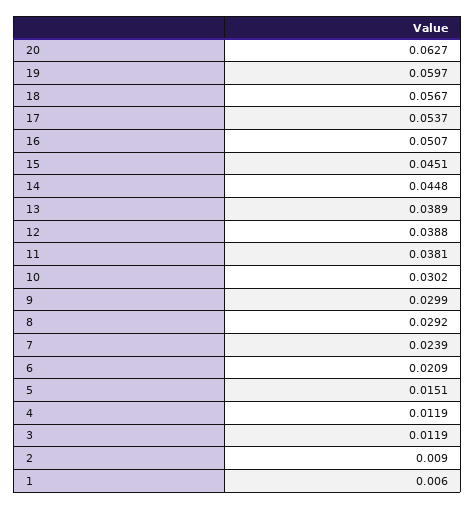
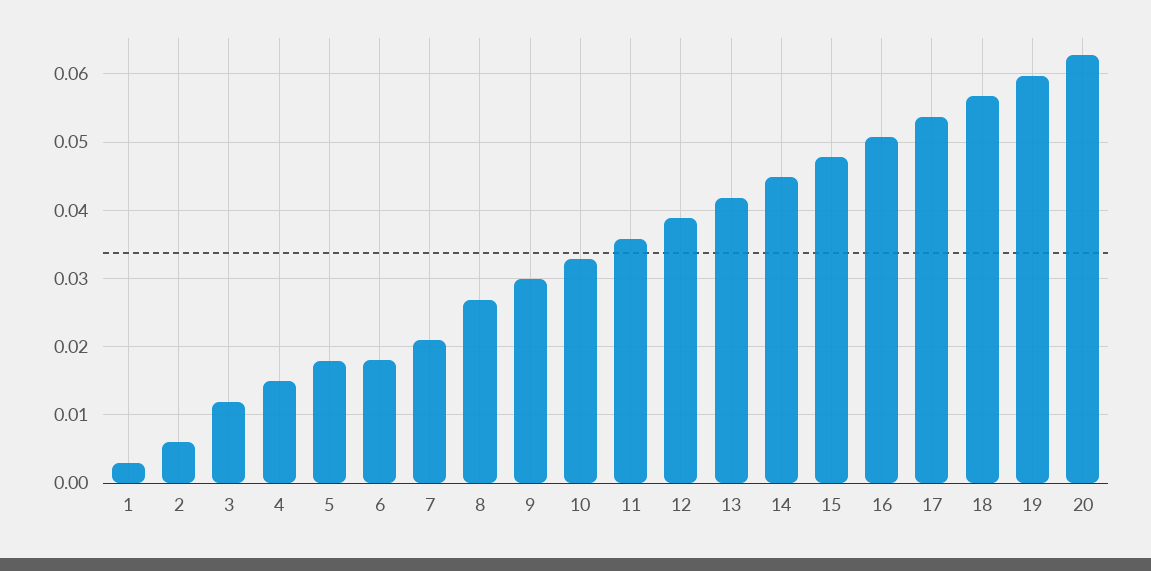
15: 0.0451 -> 0.048
13: 0.0389 -> 0.042
11: 0.0381 -> 0.036
10: 0.0302 -> 0.033
8: 0.0292 -> 0.027
7: 0.0239 -> 0.021
6: 0.0209 -> 0.018
5: 0.0151 -> 0.018
4: 0.0119 -> 0.015
2: 0.009 -> 0.006
1: 0.006 -> 0.003

